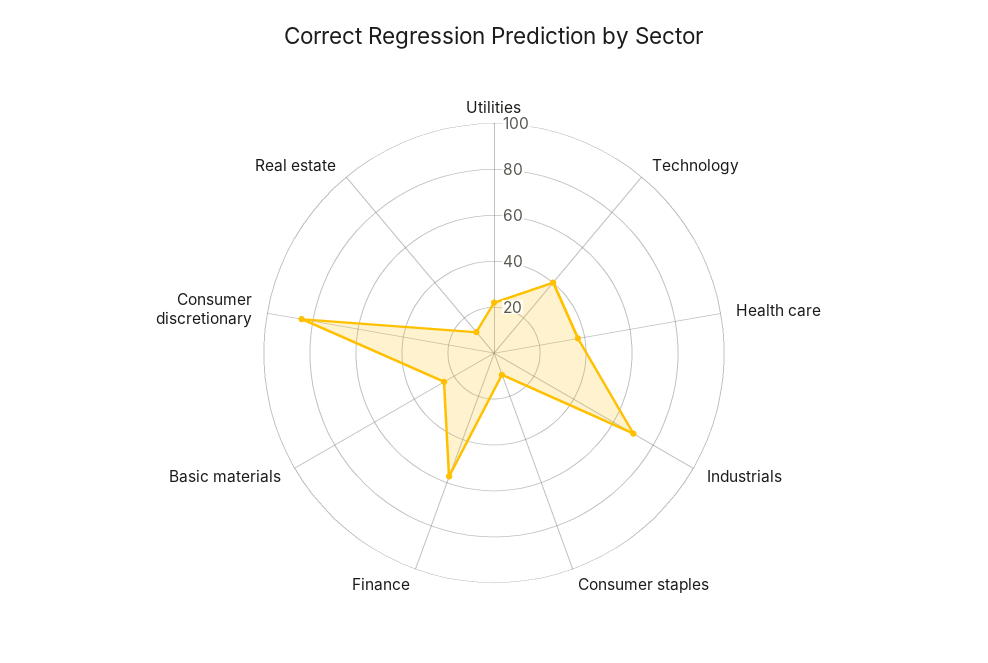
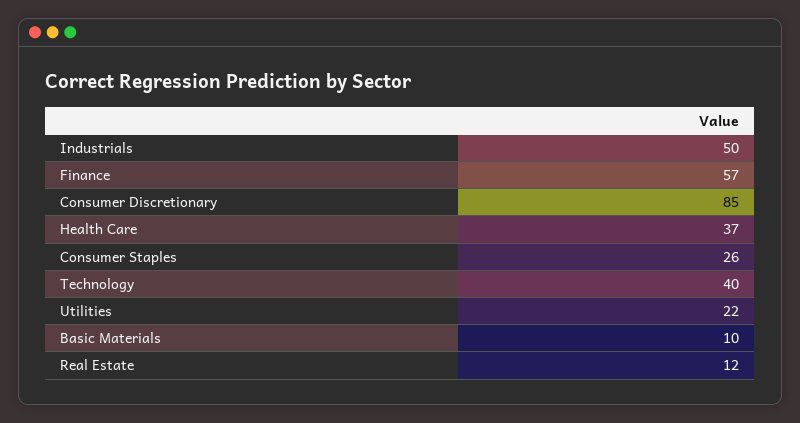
Industrials: 70 -> 50
Consumer staples: 10 -> 26
Basic materials: 25 -> 10

